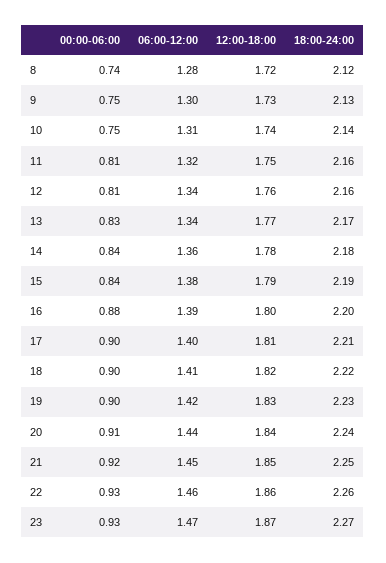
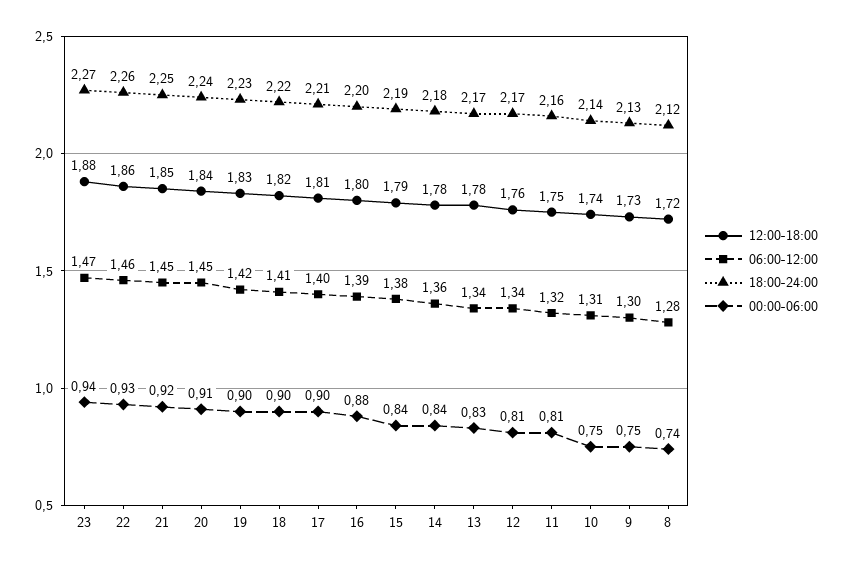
18:00-24:00, 12: 2.16 -> 2.17
12:00-18:00, 13: 1.77 -> 1.78
06:00-12:00, 20: 1.44 -> 1.45
00:00-06:00, 23: 0.93 -> 0.94
12:00-18:00, 23: 1.87 -> 1.88

